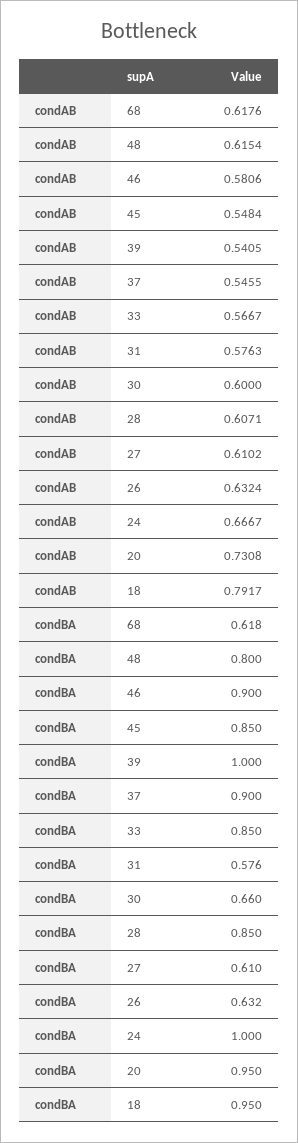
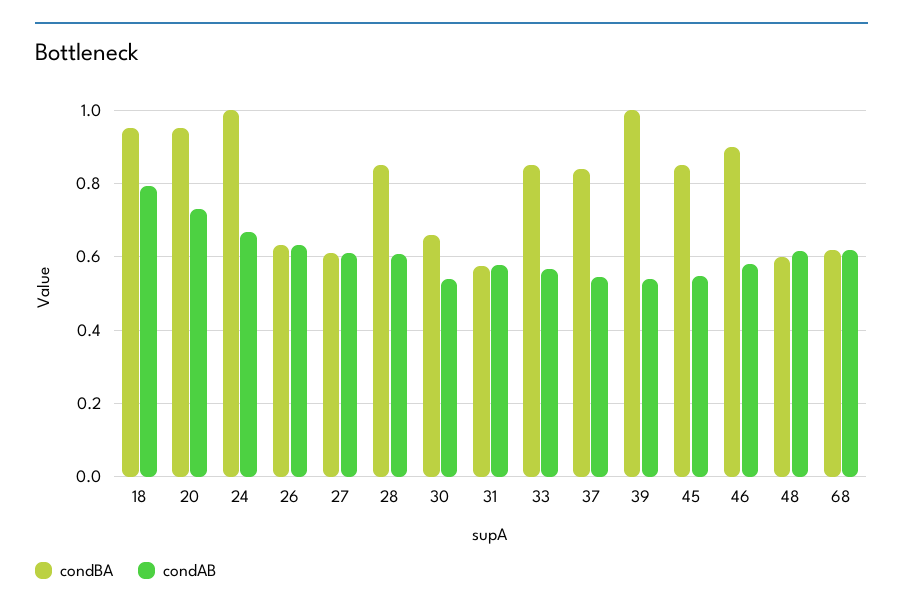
condAB, 30: 0.6 -> 0.54
condBA, 48: 0.8 -> 0.6
condBA, 37: 0.9 -> 0.84

